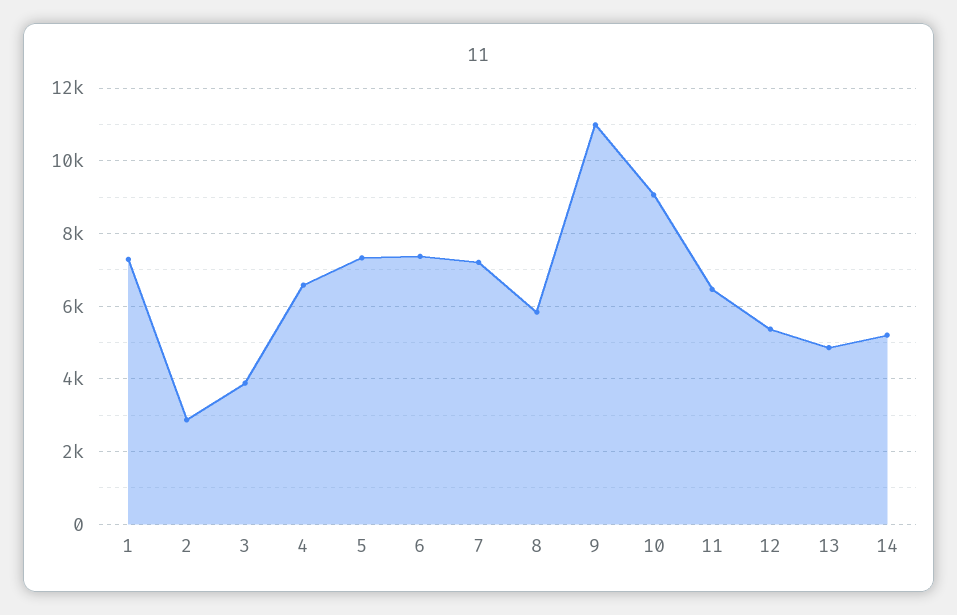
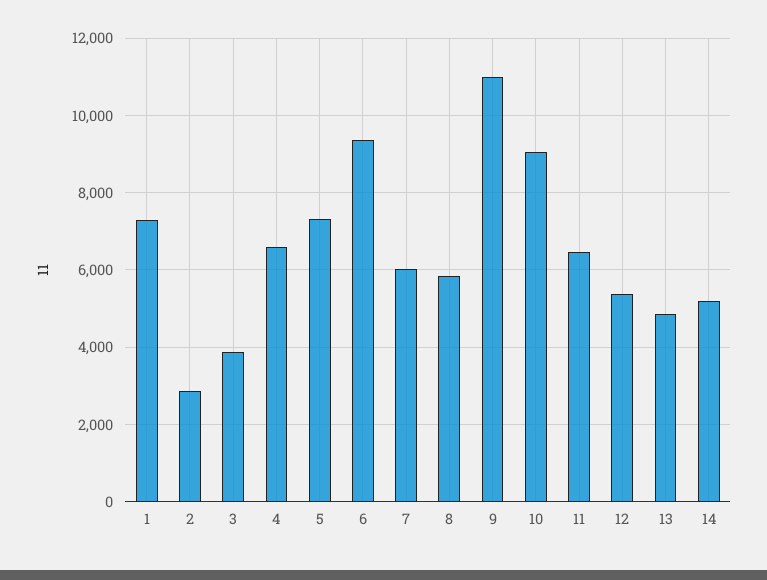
6: 7400 -> 9400
7: 7200 -> 6000

